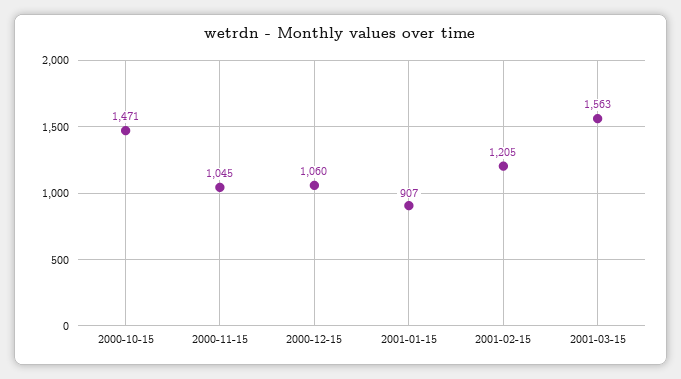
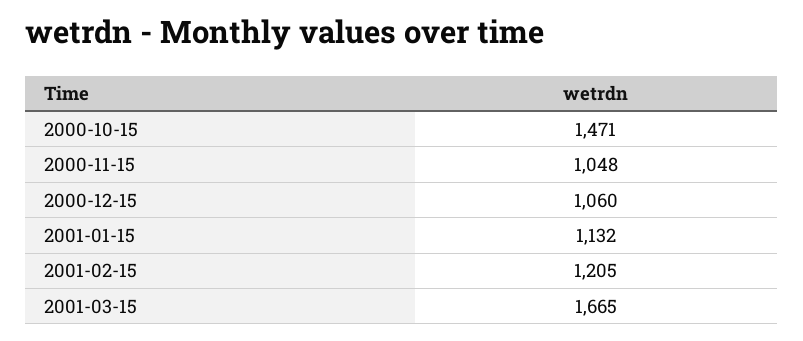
2000-11-15: 1045 -> 1048
2001-01-15: 907 -> 1132
2001-03-15: 1563 -> 1665

